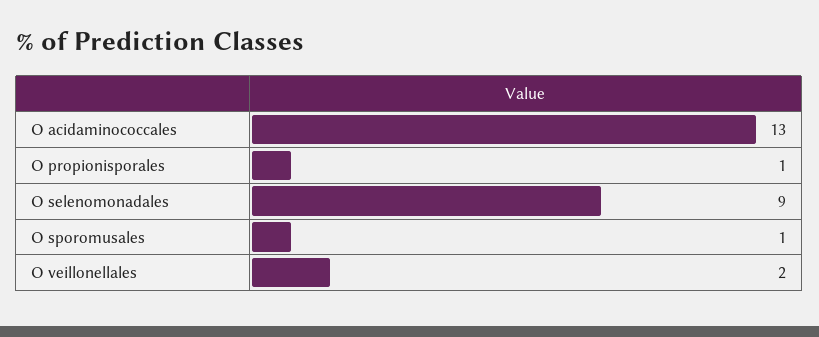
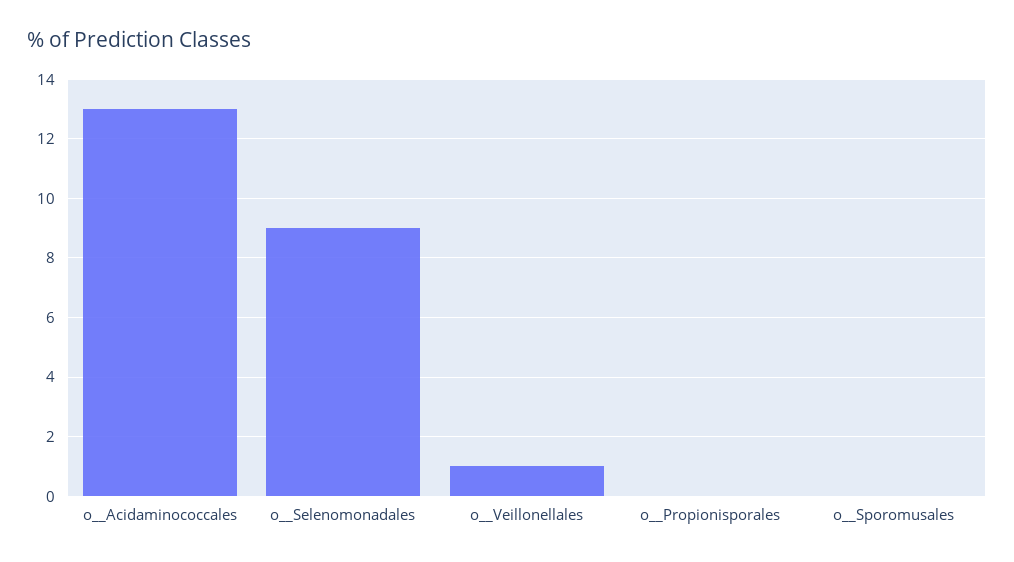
O  propionisporales: 1 -> 0
O  sporomusales: 1 -> 0
O  veillonellales: 2 -> 1

